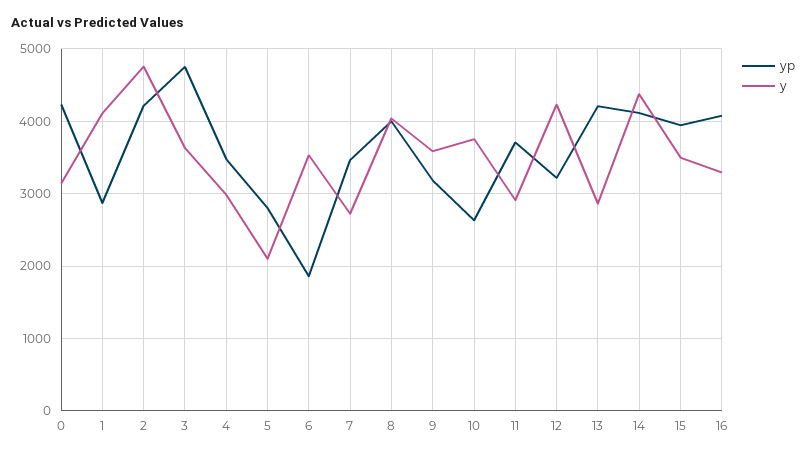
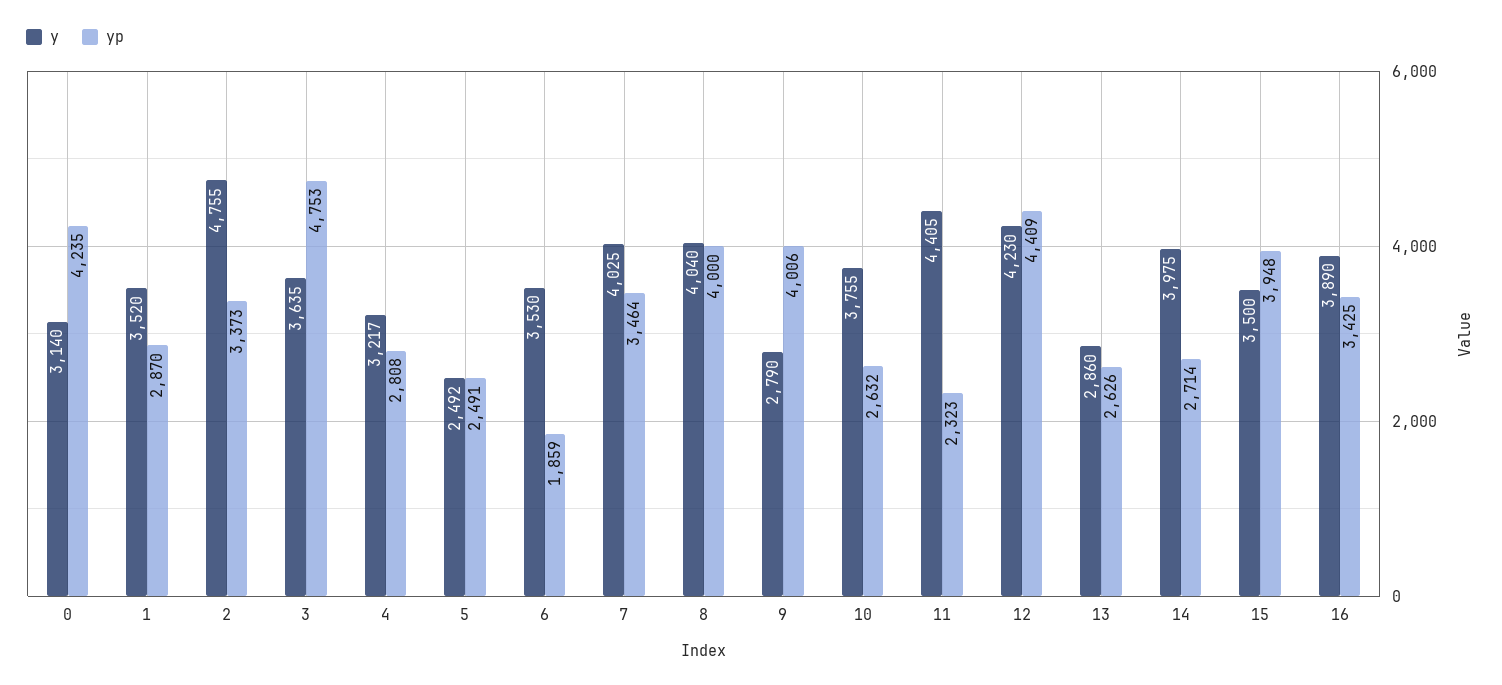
y, 1: 4100 -> 3520
yp, 2: 4200 -> 3373
yp, 4: 3500 -> 2808
y, 4: 3000 -> 3217
yp, 5: 2800 -> 2491
y, 5: 2100 -> 2492
y, 7: 2700 -> 4025
yp, 9: 3200 -> 4006
y, 9: 3600 -> 2790
yp, 11: 3700 -> 2323
y, 11: 2900 -> 4405
yp, 12: 3200 -> 4409
yp, 13: 4200 -> 2626
yp, 14: 4100 -> 2714
y, 14: 4400 -> 3975
yp, 16: 4100 -> 3425
y, 16: 3300 -> 3890

